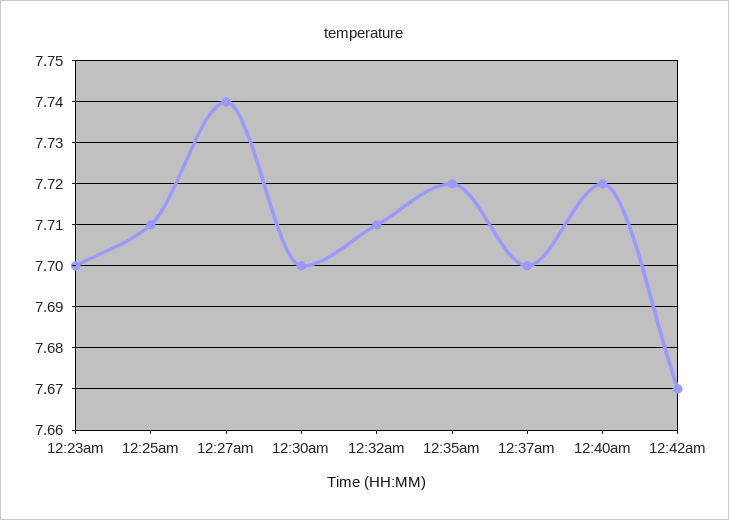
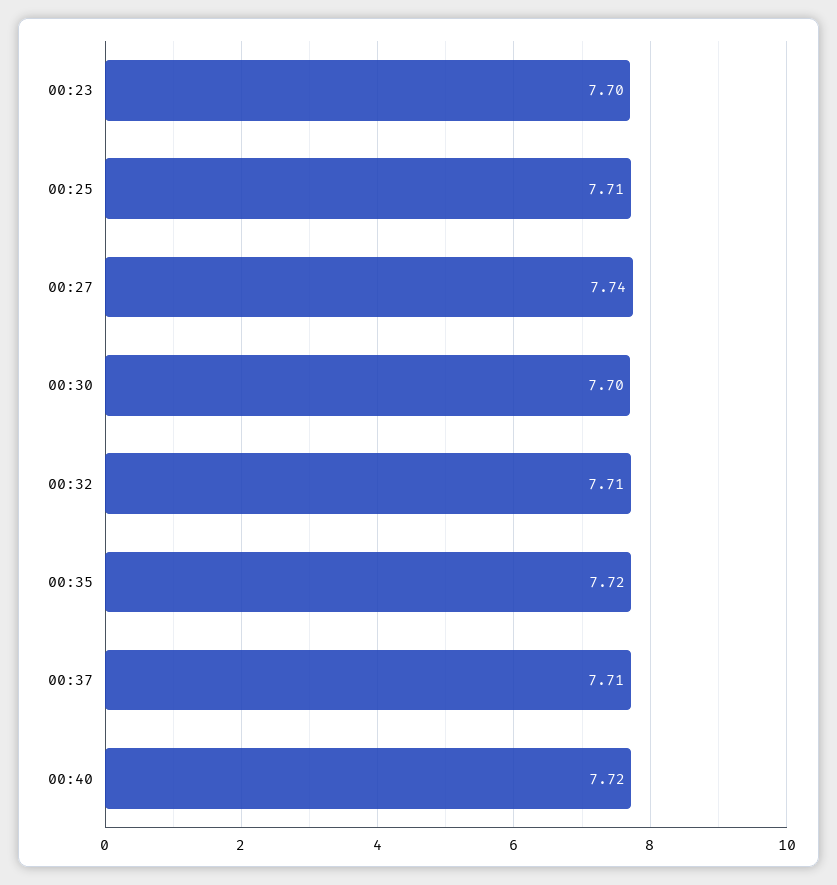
12:37am: 7.7 -> 7.71
12:42am: 7.67 -> none

